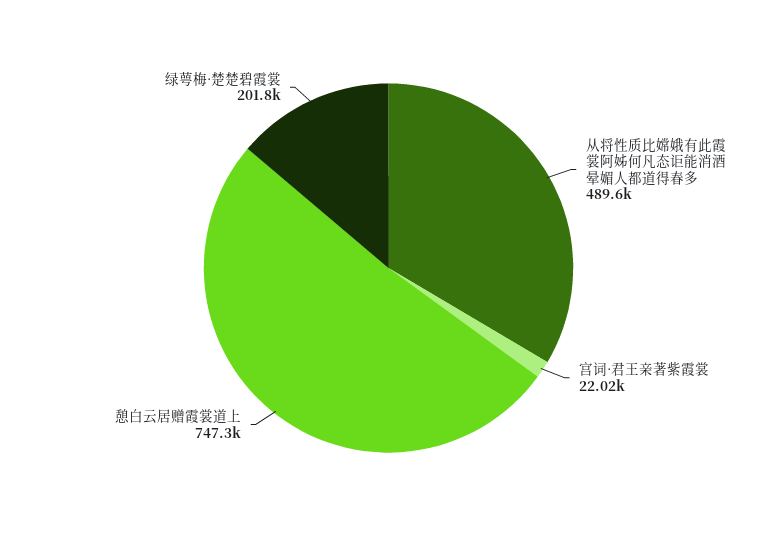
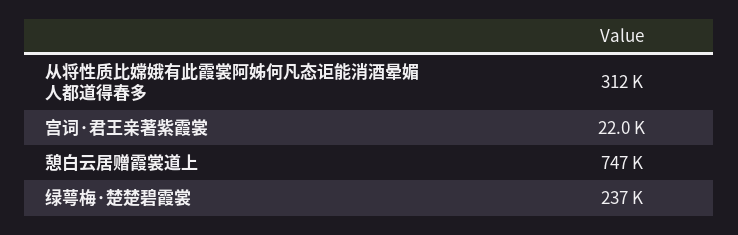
从将性质比嫦娥有此霞裳阿姊何凡态讵能消酒晕媚人都道得春多: 489600 -> 312000
绿萼梅·楚楚碧霞裳: 201800 -> 237000

